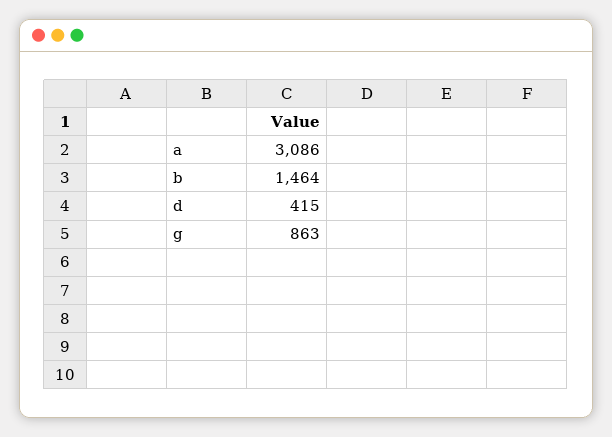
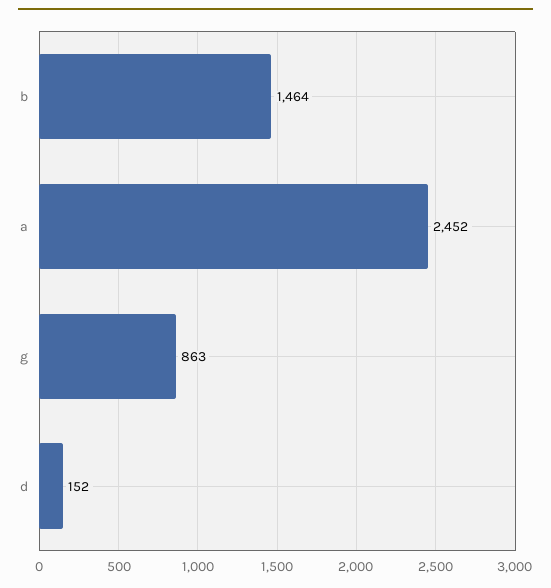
a: 3086 -> 2452
d: 415 -> 152

